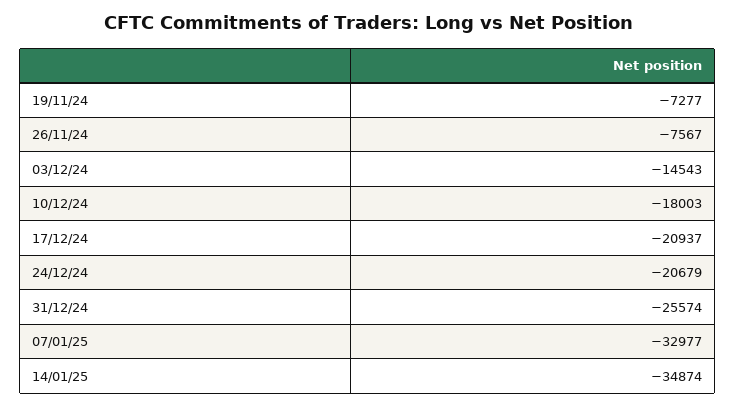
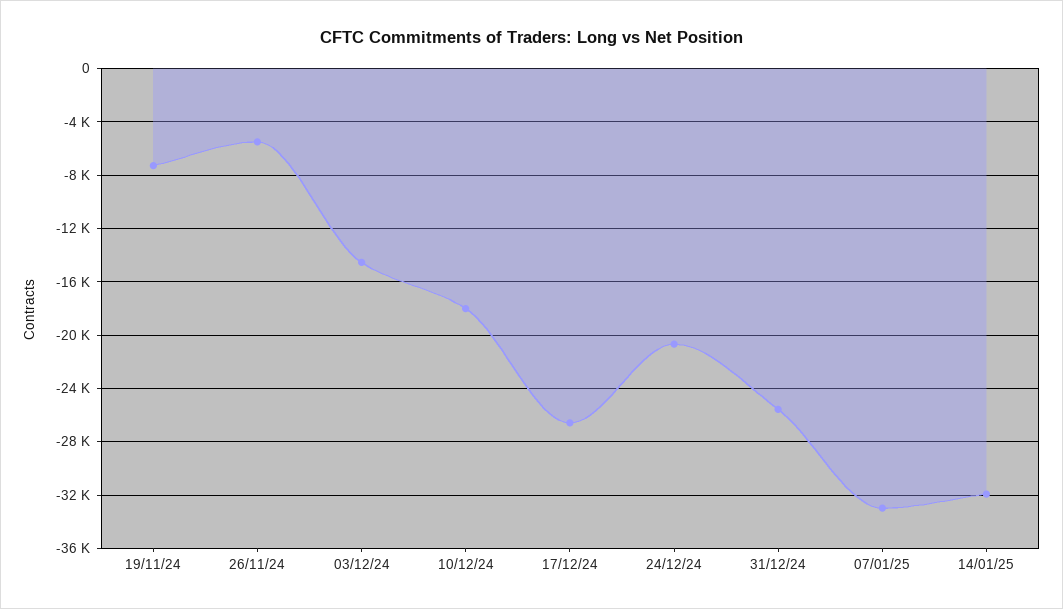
26/11/24: -7567 -> -5500
17/12/24: -20937 -> -26500
14/01/25: -34874 -> -32000

